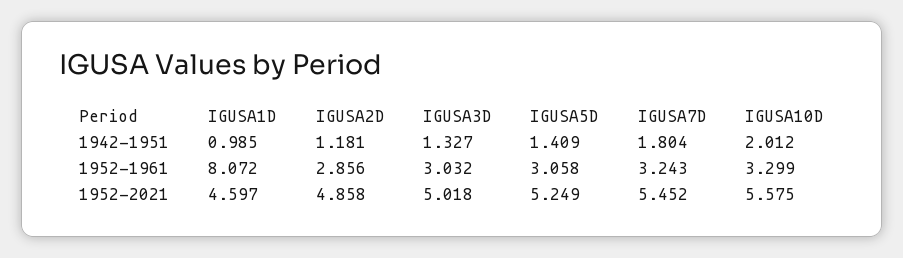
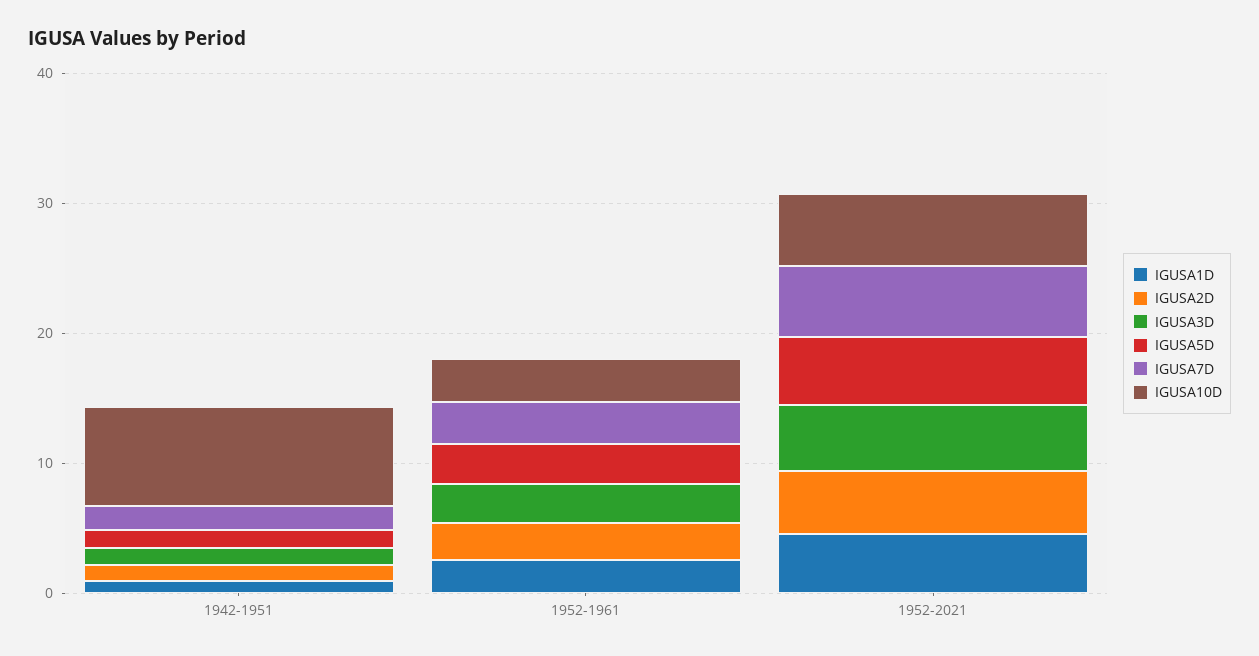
IGUSA10D, 1942-1951: 2.012 -> 8
IGUSA1D, 1952-1961: 8.072 -> 2

